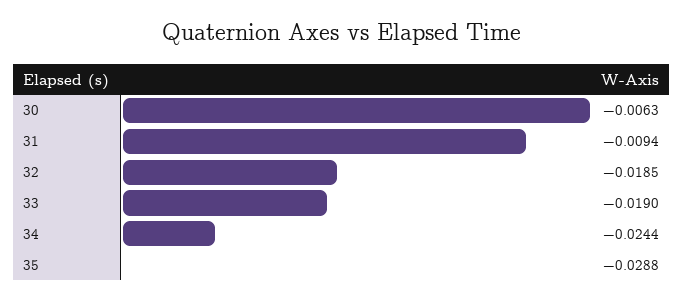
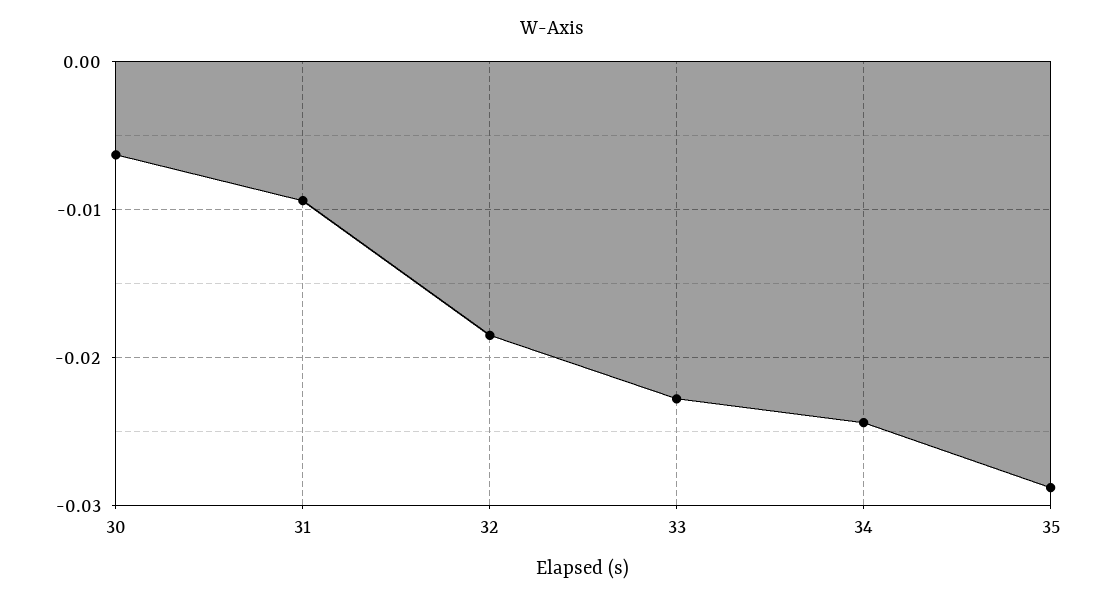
33: -0.019 -> -0.023

